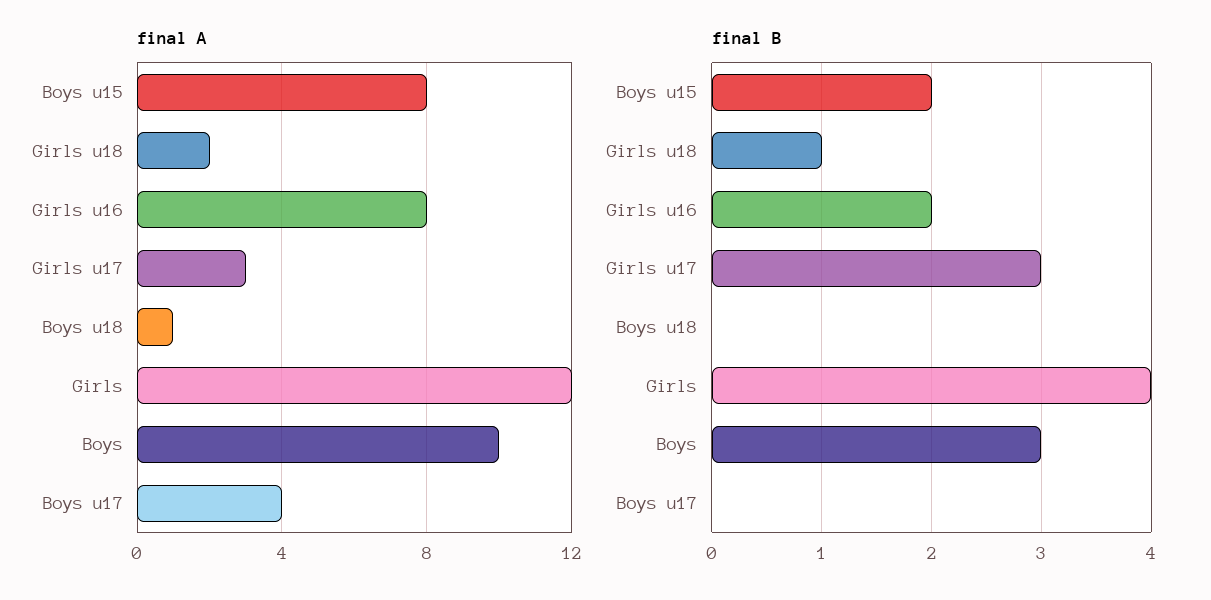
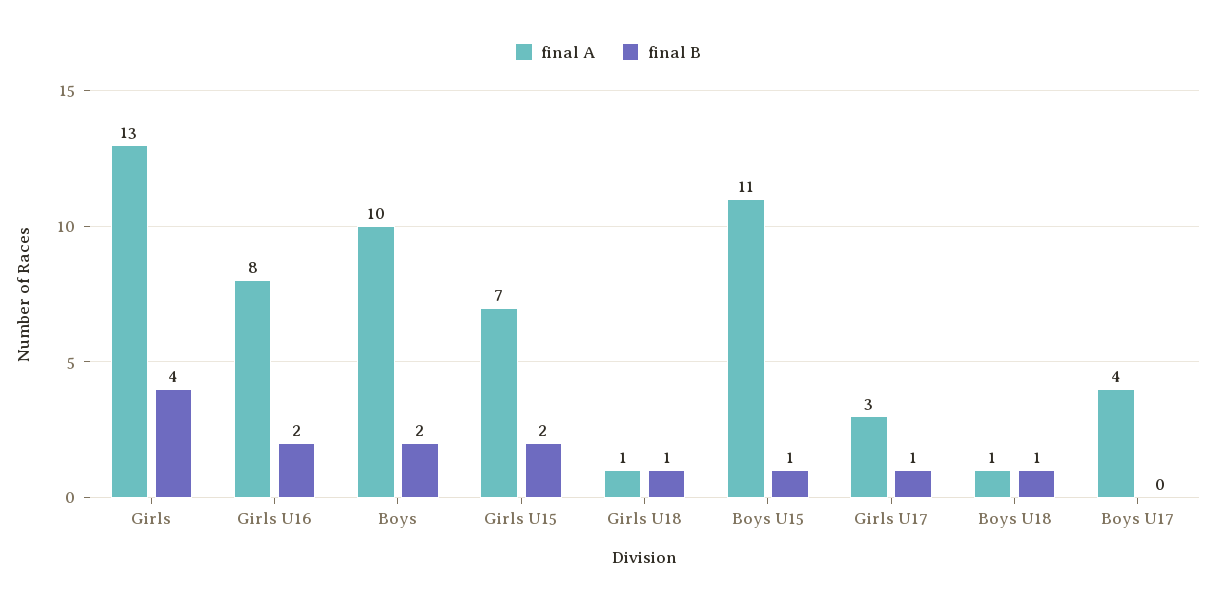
final A, Boys u15: 8 -> 11
final A, Girls u18: 2 -> 1
final A, Girls: 12 -> 13
final B, Boys u15: 2 -> 1
final B, Girls u17: 3 -> 1
final B, Boys u18: 0 -> 1
final B, Boys: 3 -> 2
final A, Girls U15: none -> 7
final B, Girls U15: none -> 2

